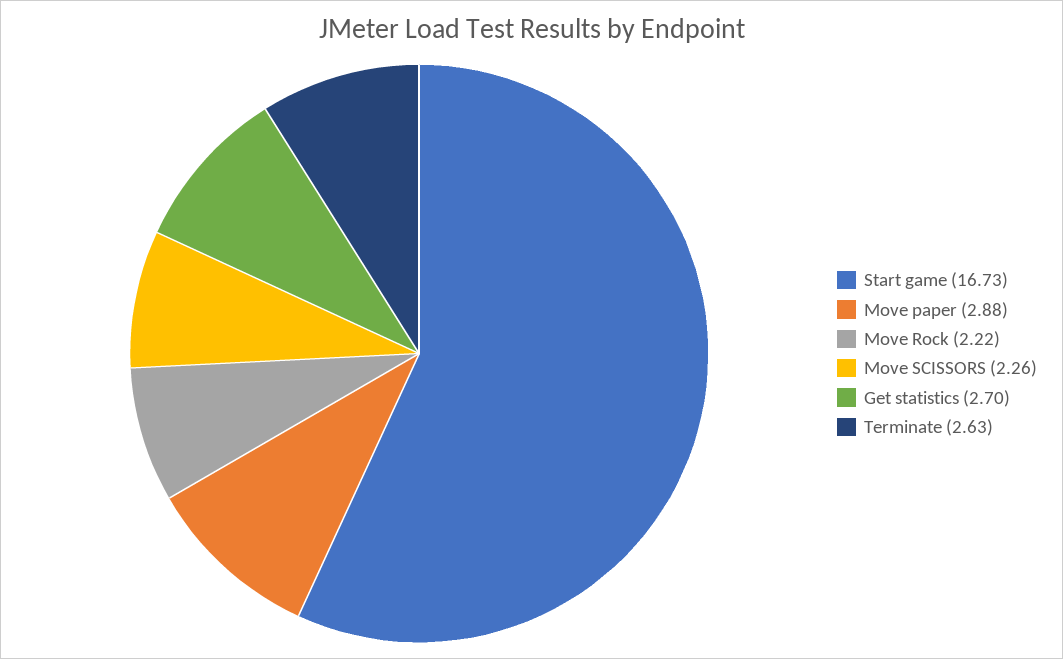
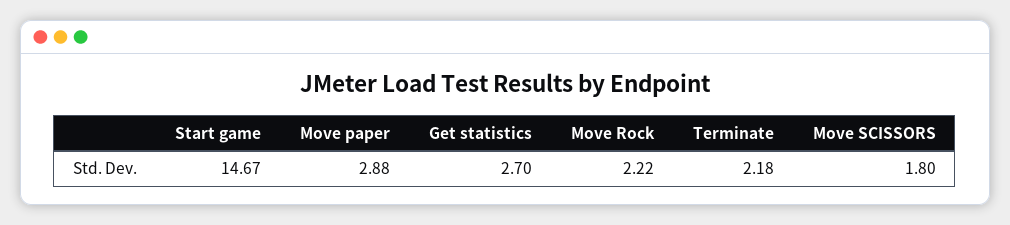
Start game: 16.73 -> 14.67
Move SCISSORS: 2.26 -> 1.8
Terminate: 2.63 -> 2.18

